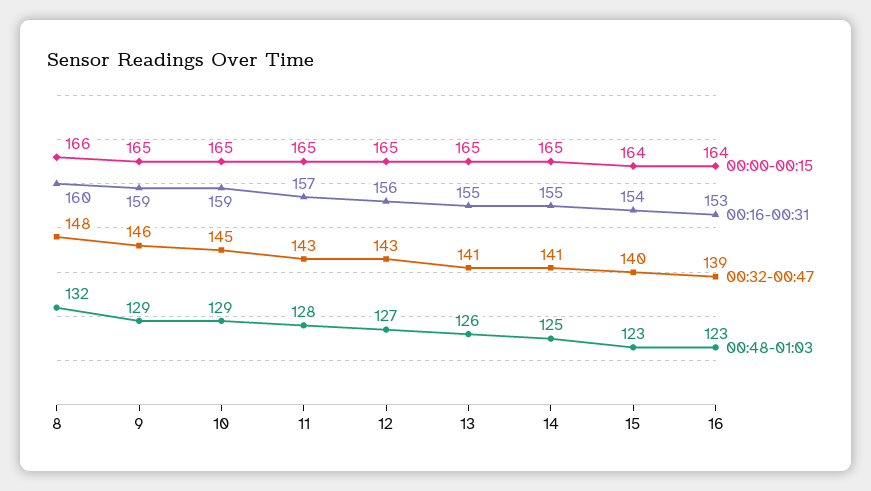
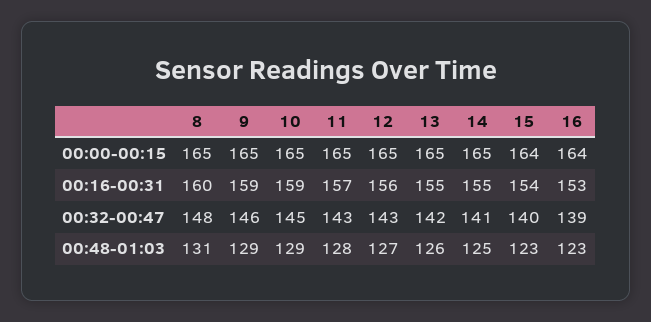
00:00-00:15, 8: 166 -> 165
00:48-01:03, 8: 132 -> 131
00:32-00:47, 13: 141 -> 142

